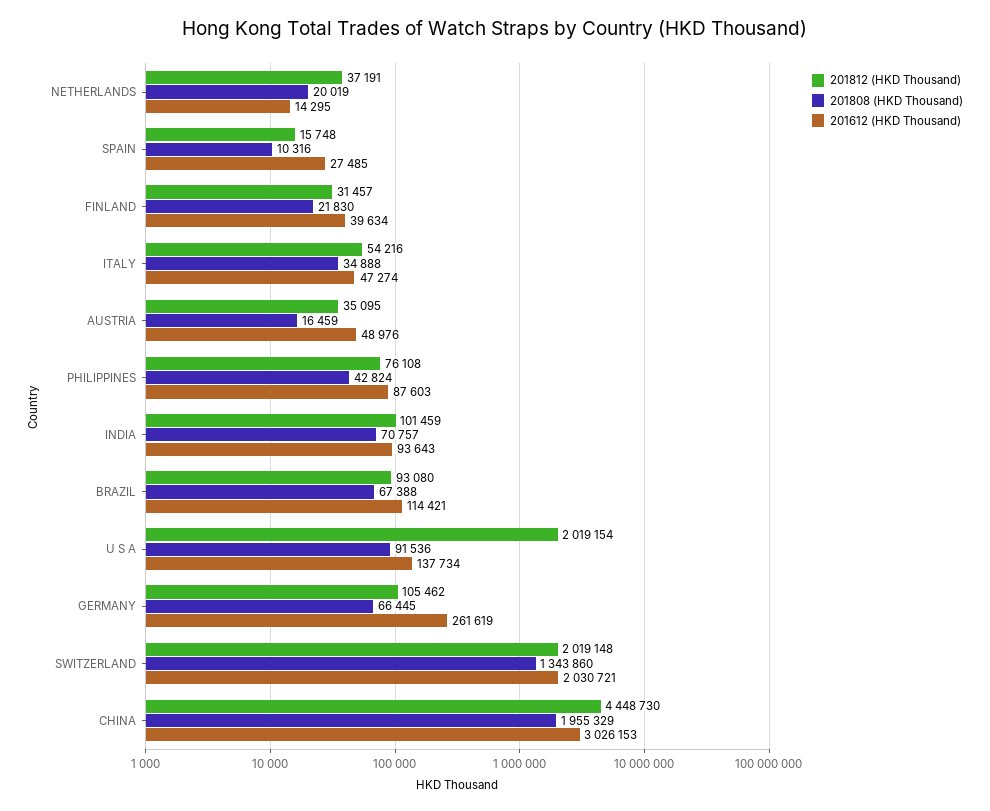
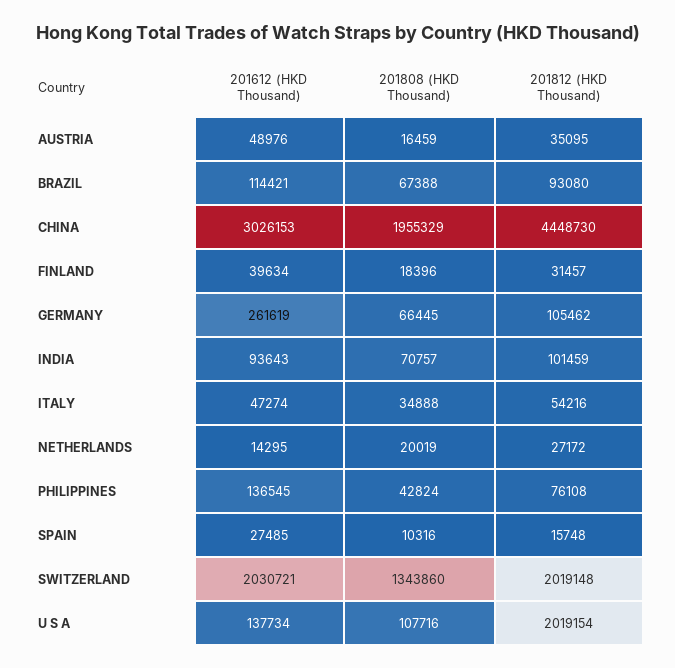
201812 (HKD Thousand), NETHERLANDS: 37191 -> 27172
201808 (HKD Thousand), FINLAND: 21830 -> 18396
201612 (HKD Thousand), PHILIPPINES: 87603 -> 136545
201808 (HKD Thousand), U S A: 91536 -> 107716

